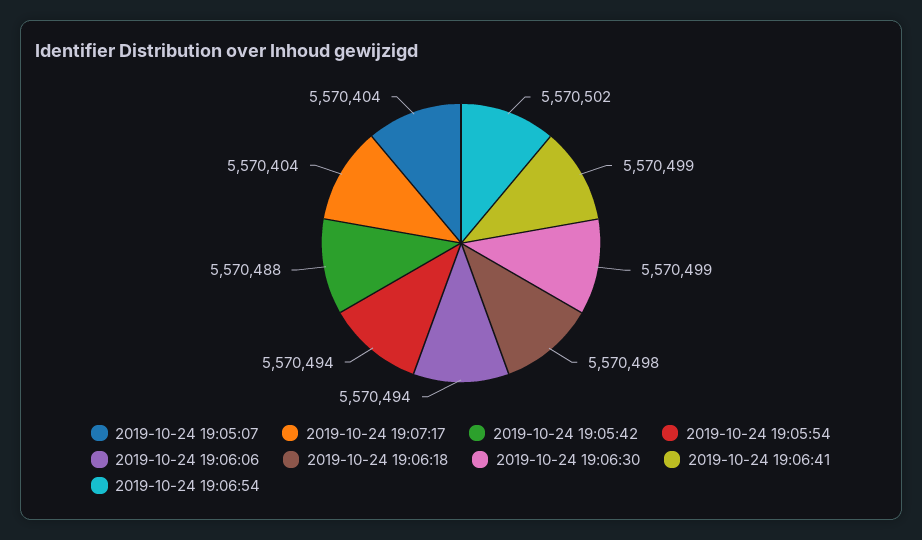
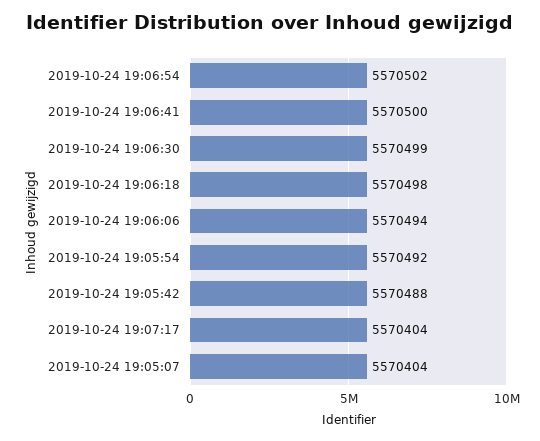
2019-10-24 19:05:54: 5570494 -> 5570492
2019-10-24 19:06:41: 5570499 -> 5570500

